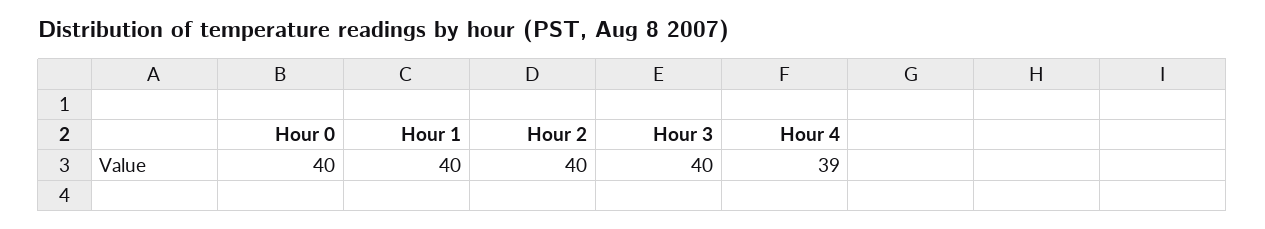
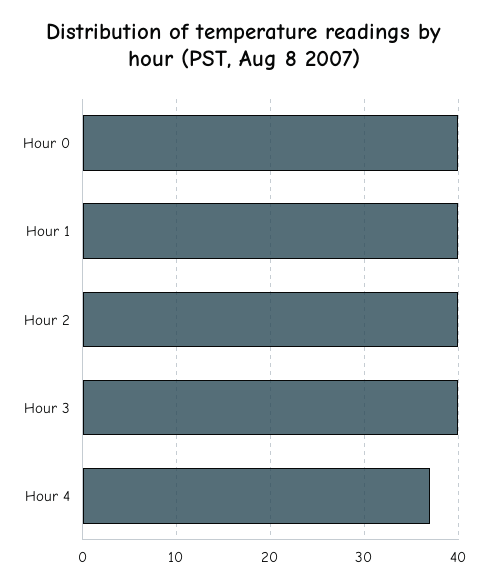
Hour 4: 39 -> 37

